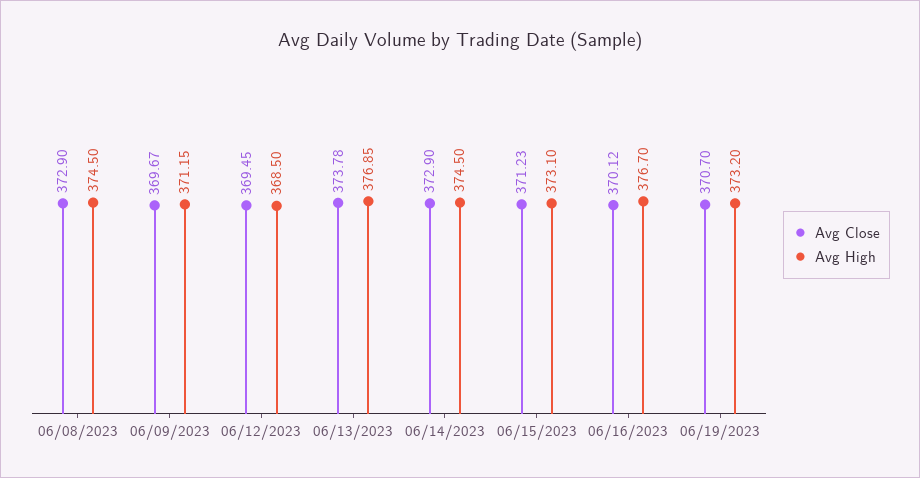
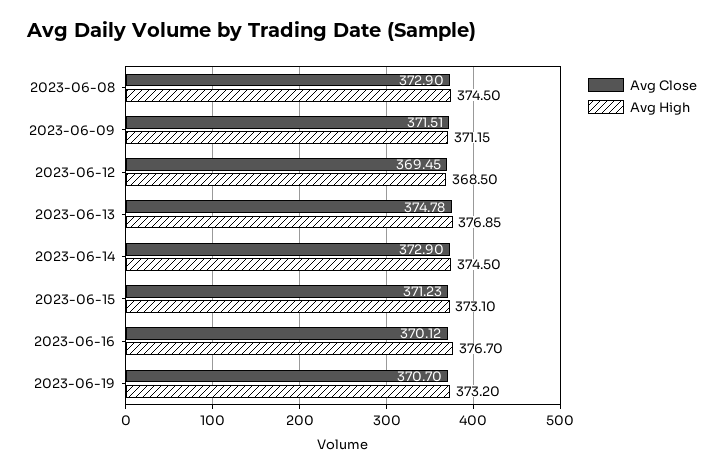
Avg Close, 06/09/2023: 369.67 -> 371.51
Avg Close, 06/13/2023: 373.78 -> 374.78

